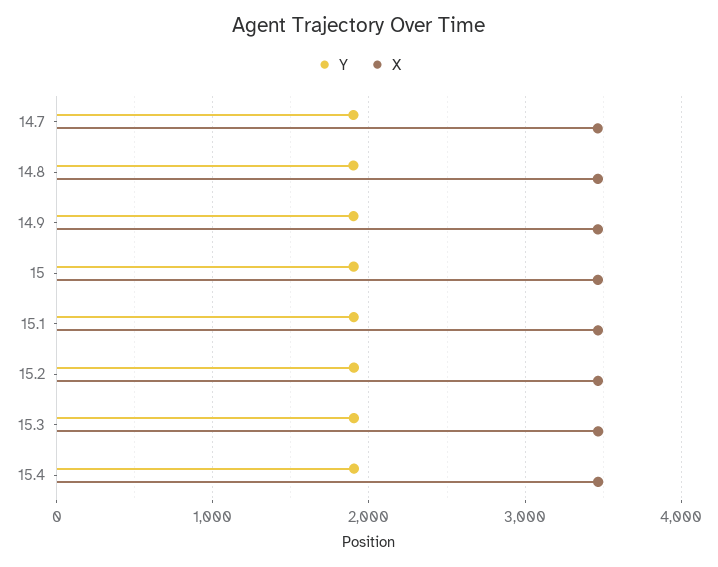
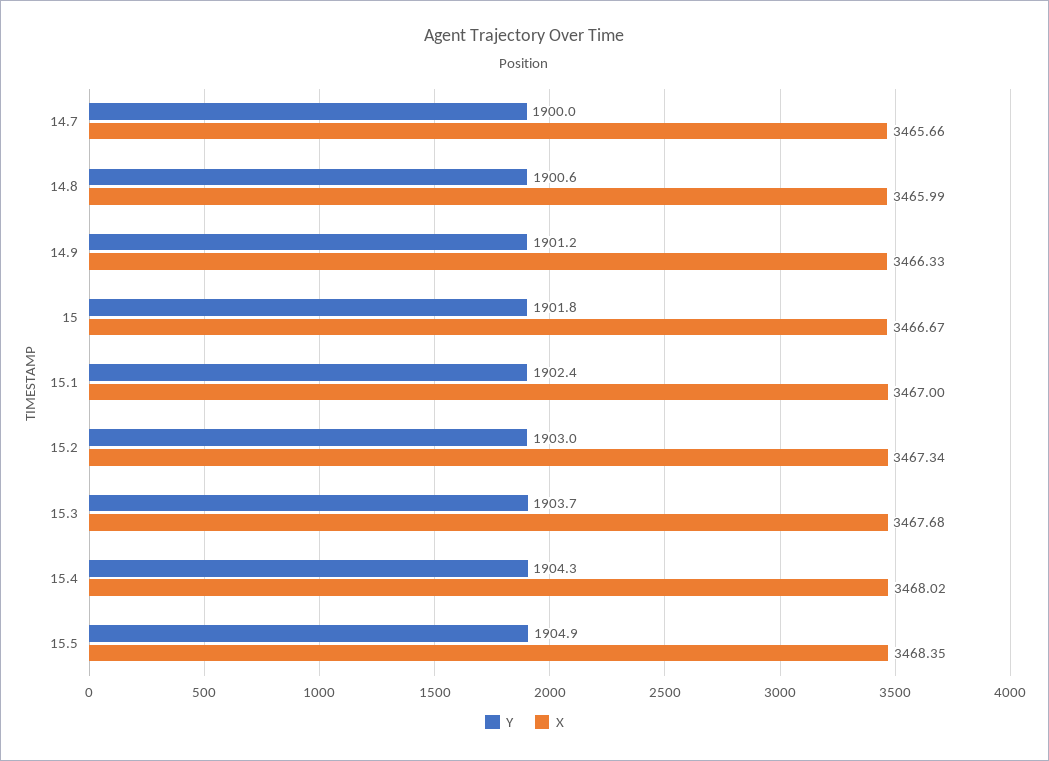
Y, 15.5: none -> 1904.9
X, 15.5: none -> 3468.35

